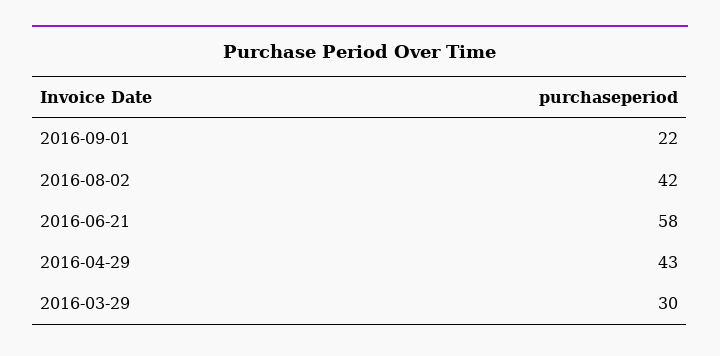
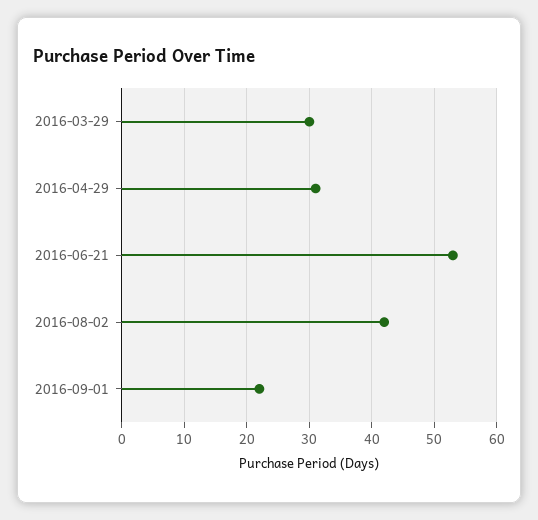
2016-06-21: 58 -> 53
2016-04-29: 43 -> 31

